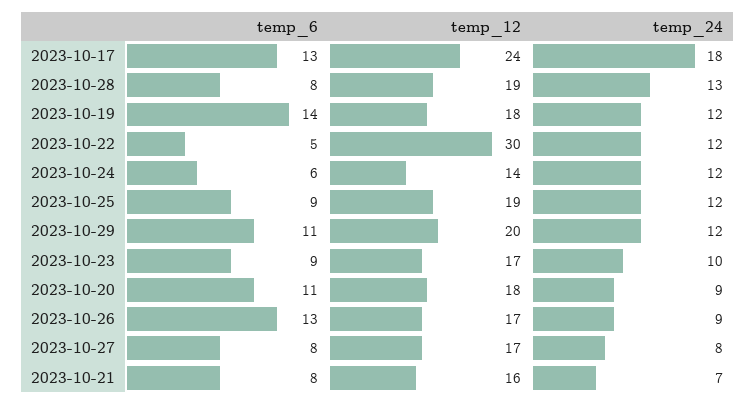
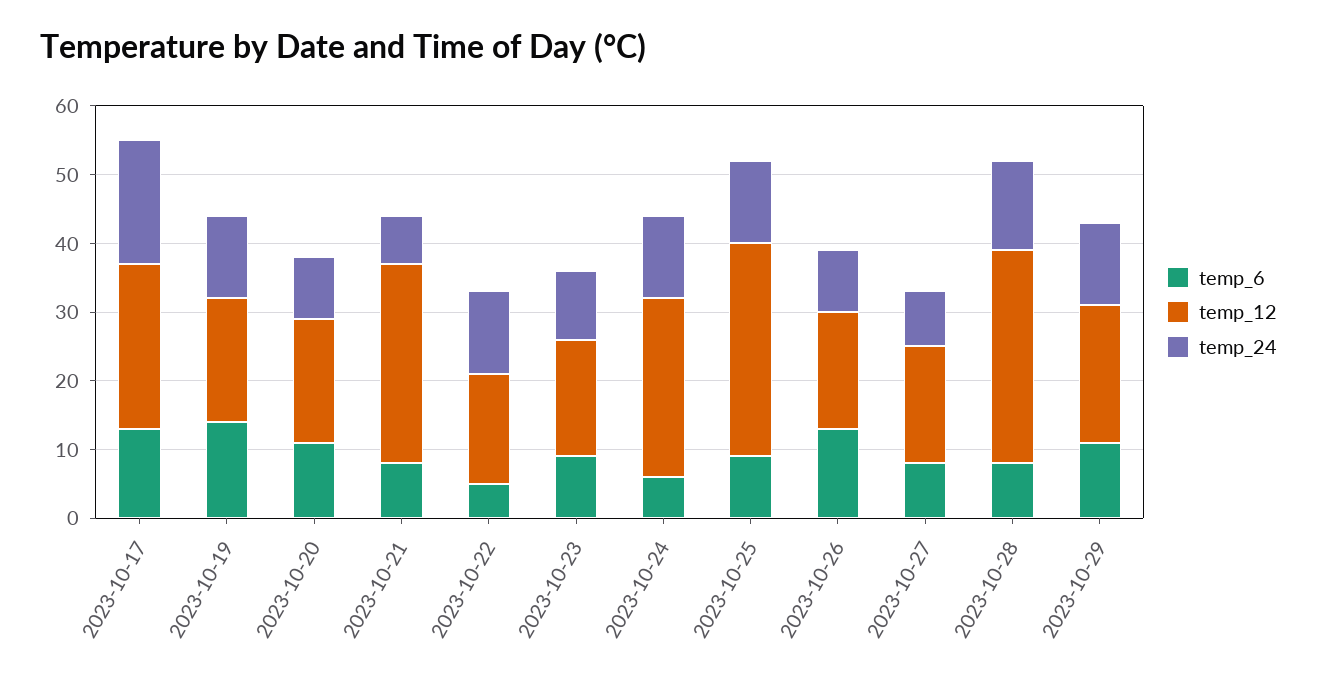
temp_12, 2023-10-28: 19 -> 30
temp_12, 2023-10-22: 30 -> 15
temp_12, 2023-10-24: 14 -> 25
temp_12, 2023-10-25: 19 -> 30
temp_12, 2023-10-21: 16 -> 30

